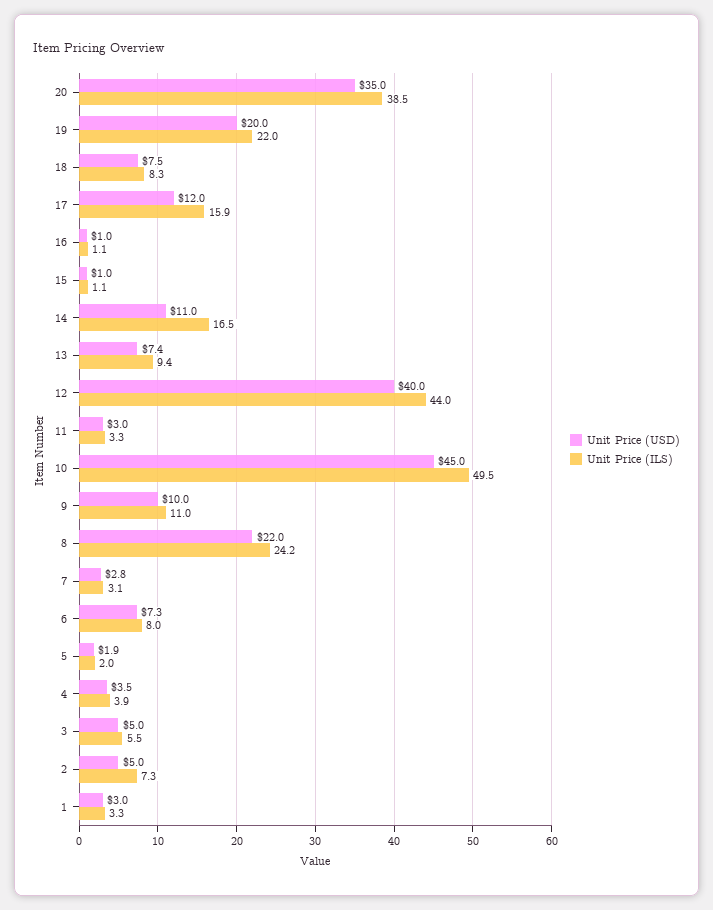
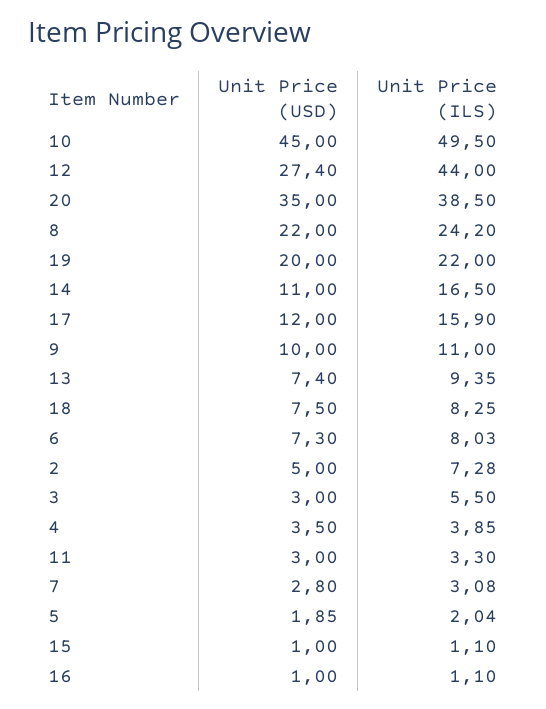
Unit Price (USD), 12: 40 -> 27.4
Unit Price (USD), 3: 5 -> 3
Unit Price (USD), 1: 3 -> none
Unit Price (ILS), 1: 3.3 -> none

